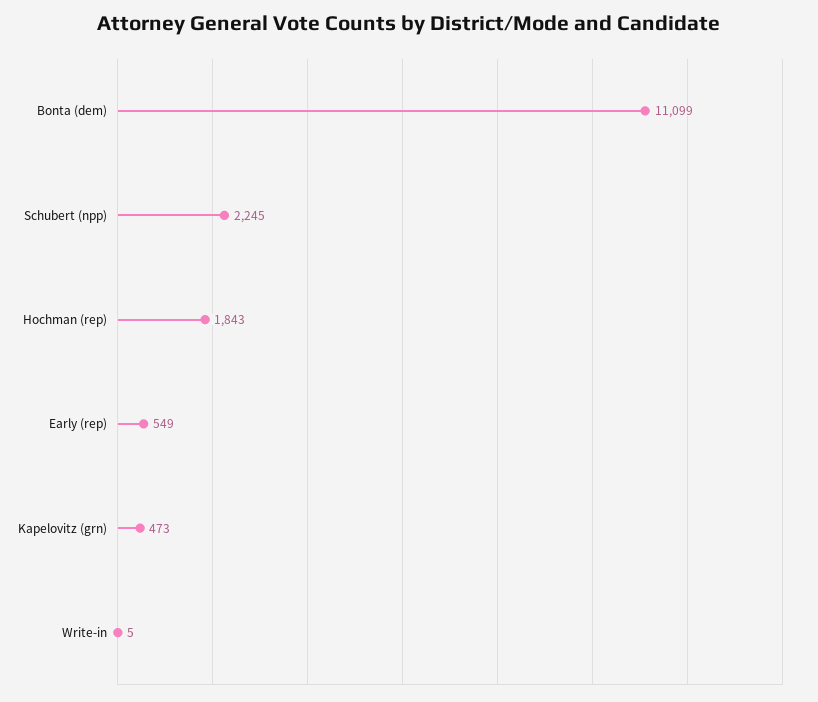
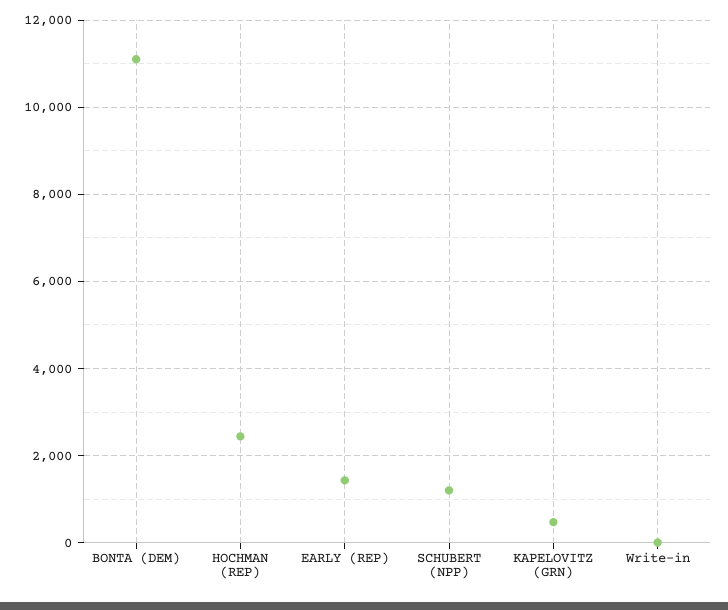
Schubert (npp): 2245 -> 1200
Hochman (rep): 1843 -> 2400
Early (rep): 549 -> 1400

